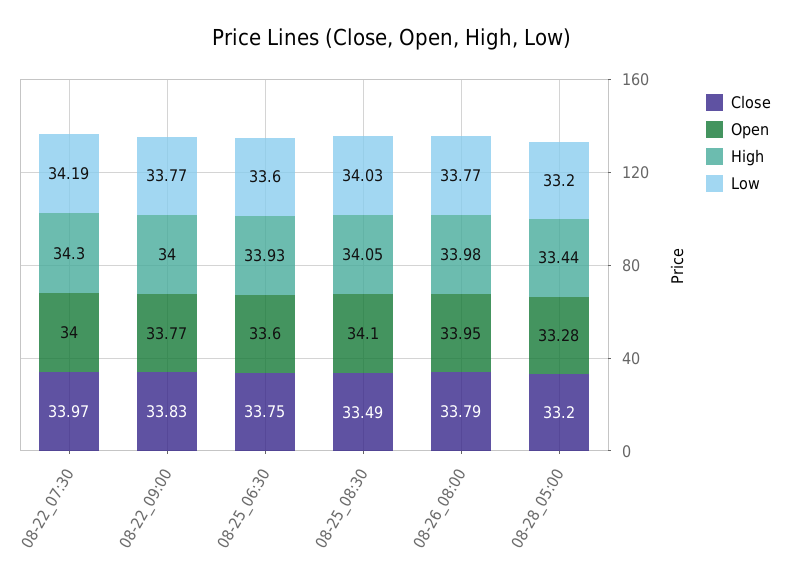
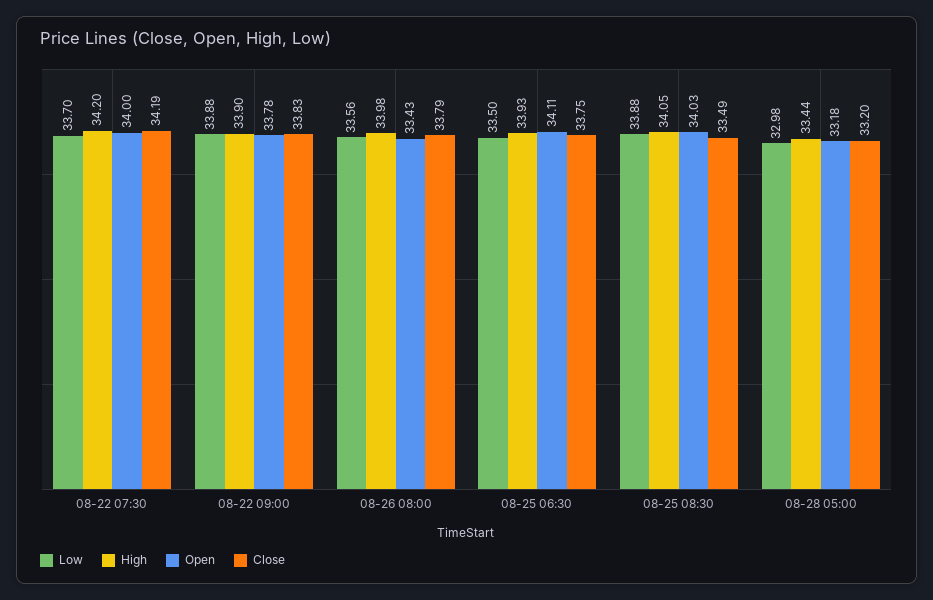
Close, 08-22_07:30: 33.97 -> 34.19
High, 08-22_07:30: 34.3 -> 34.2
Low, 08-22_07:30: 34.19 -> 33.7
Open, 08-22_09:00: 33.77 -> 33.78
High, 08-22_09:00: 34 -> 33.9
Low, 08-22_09:00: 33.77 -> 33.88
Open, 08-25_06:30: 33.6 -> 34.11
Low, 08-25_06:30: 33.6 -> 33.5
Open, 08-25_08:30: 34.1 -> 34.03
Low, 08-25_08:30: 34.03 -> 33.88
Open, 08-26_08:00: 33.95 -> 33.43
Low, 08-26_08:00: 33.77 -> 33.56
Open, 08-28_05:00: 33.28 -> 33.18
Low, 08-28_05:00: 33.2 -> 32.98

